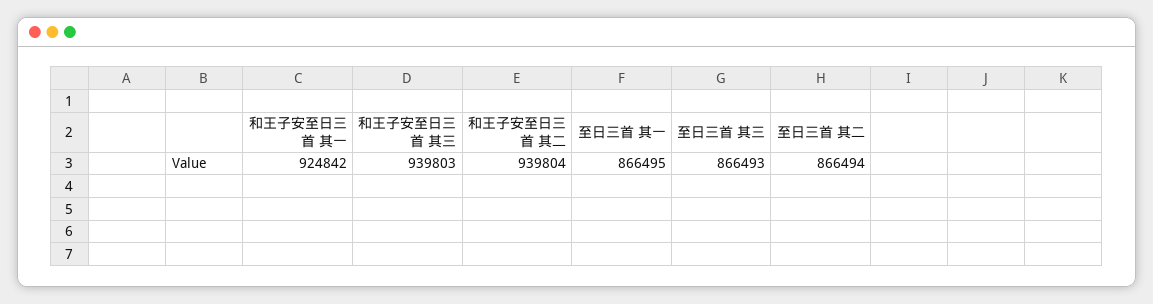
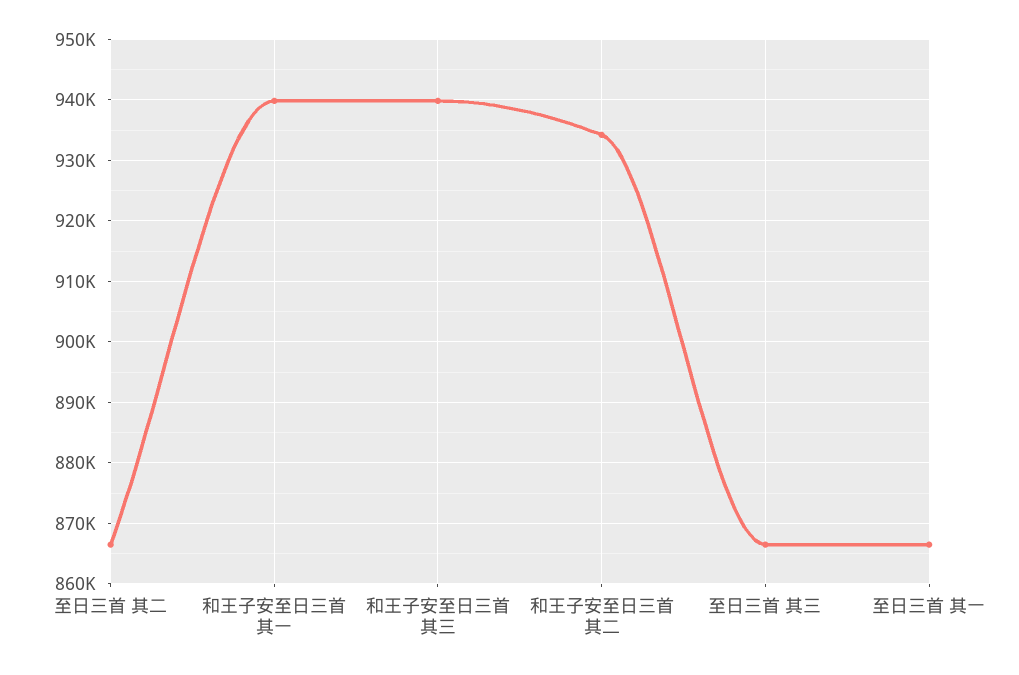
和王子安至日三首 其一: 924842 -> 940000
和王子安至日三首 其二: 939804 -> 934000

